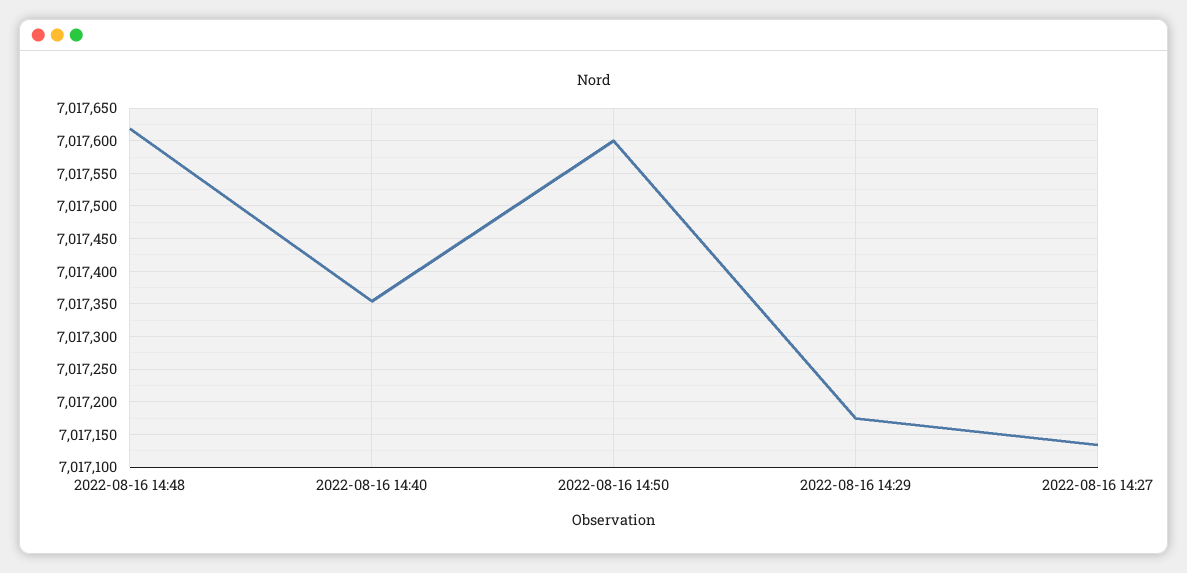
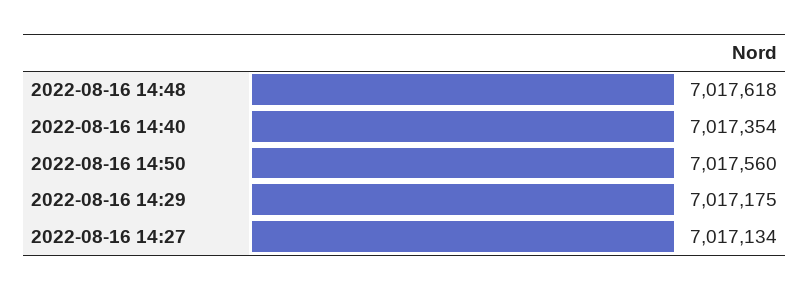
2022-08-16 14:50: 7017600 -> 7017560

